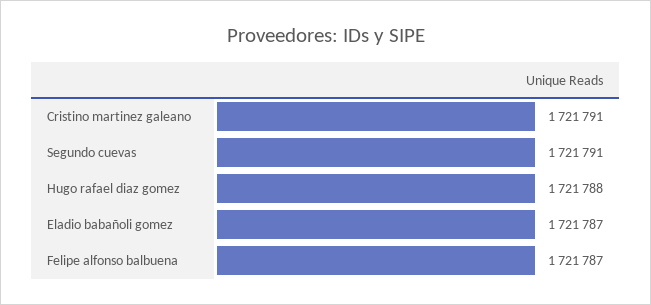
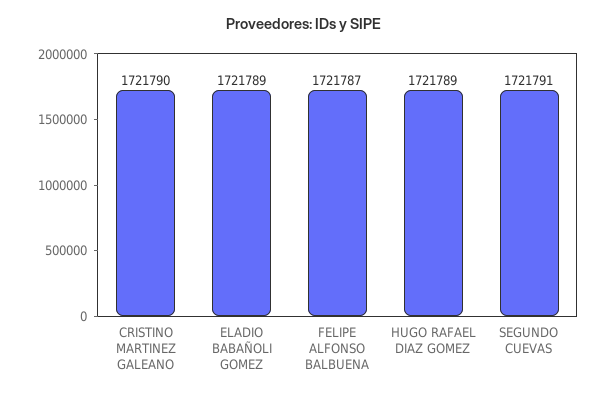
Cristino martinez galeano: 1721791 -> 1721790
Hugo rafael diaz gomez: 1721788 -> 1721789
Eladio babañoli gomez: 1721787 -> 1721789

